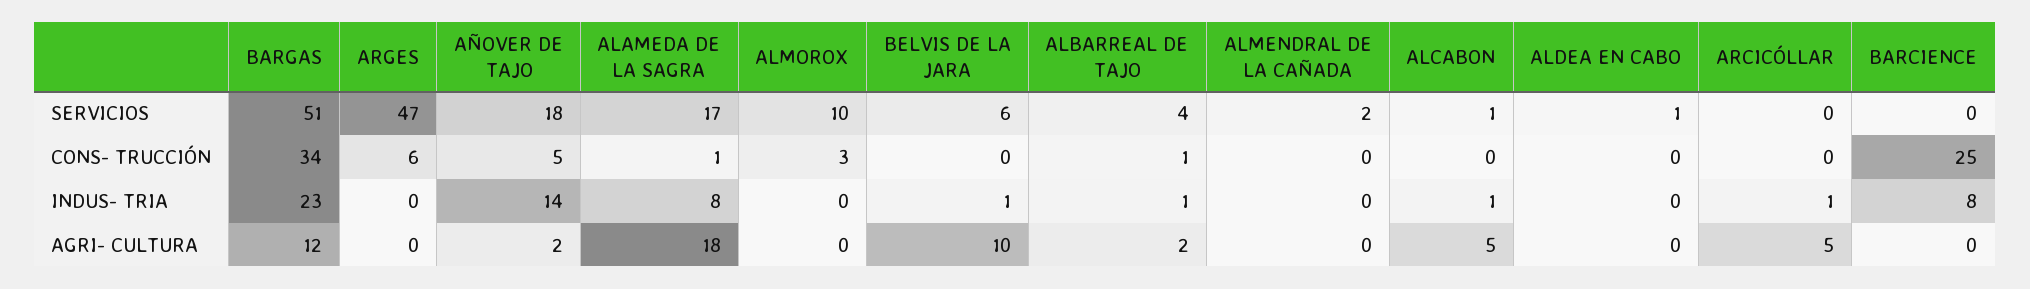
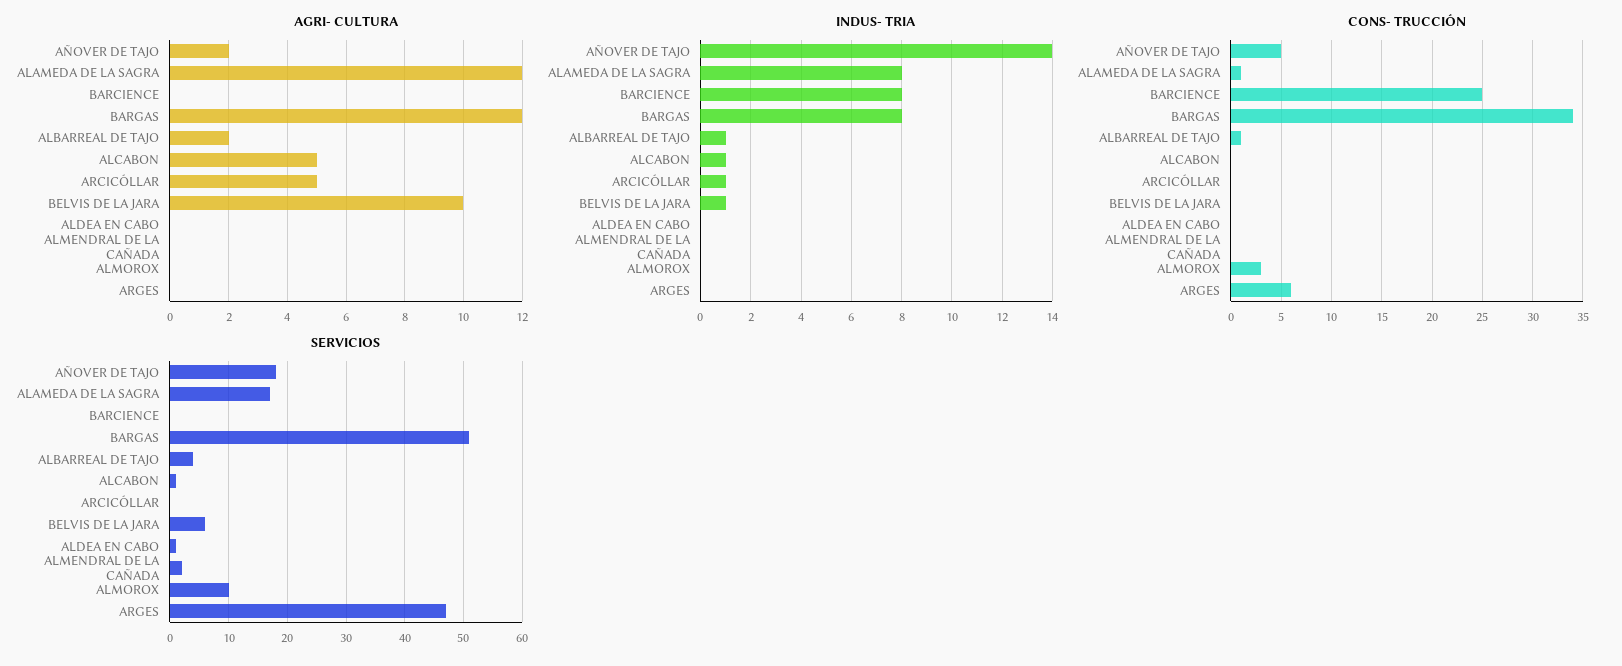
INDUS- TRIA, BARGAS: 23 -> 8
AGRI- CULTURA, ALAMEDA DE LA SAGRA: 18 -> 12

